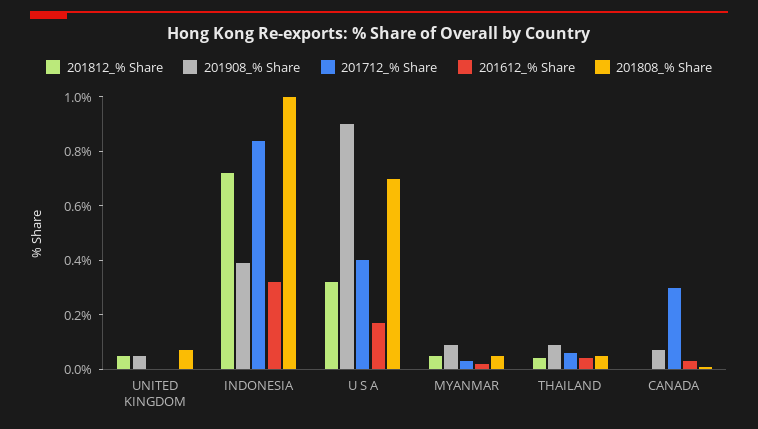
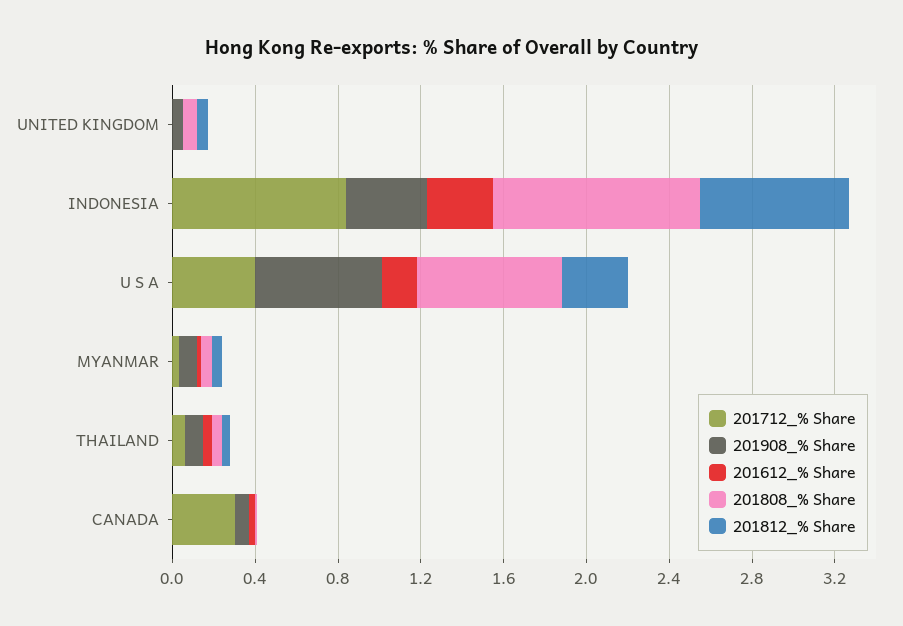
201908_% Share, U S A: 0.9 -> 0.6

